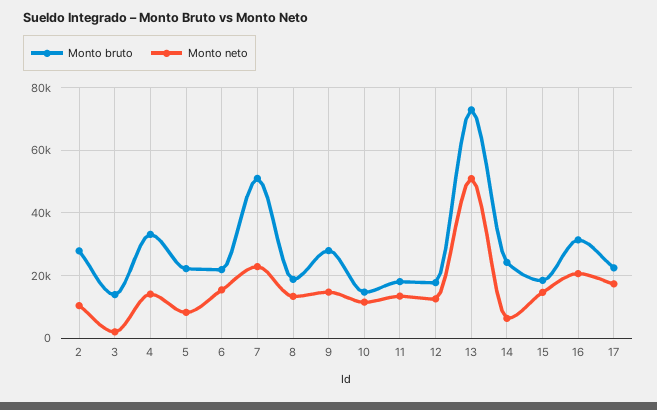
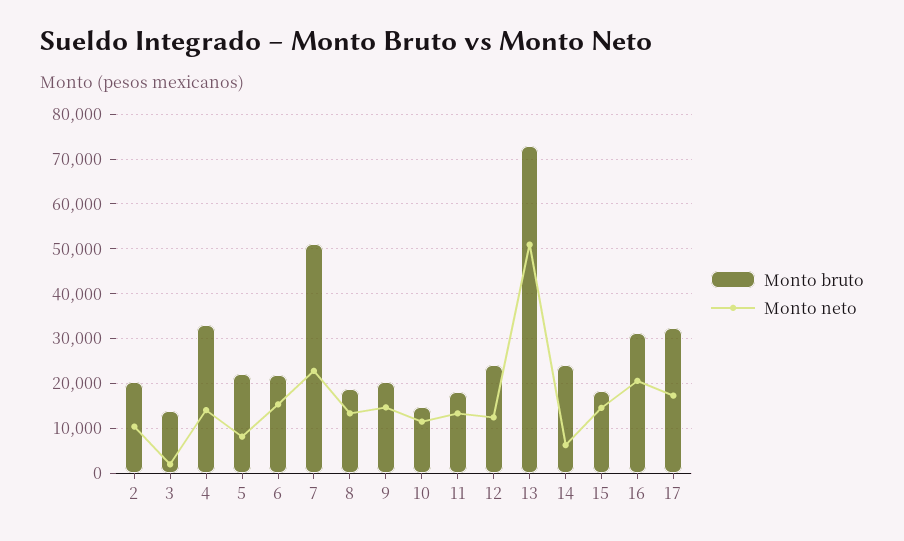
Monto bruto, 2: 28000 -> 20000
Monto bruto, 9: 28000 -> 20000
Monto bruto, 12: 18000 -> 24000
Monto bruto, 17: 22000 -> 32000

